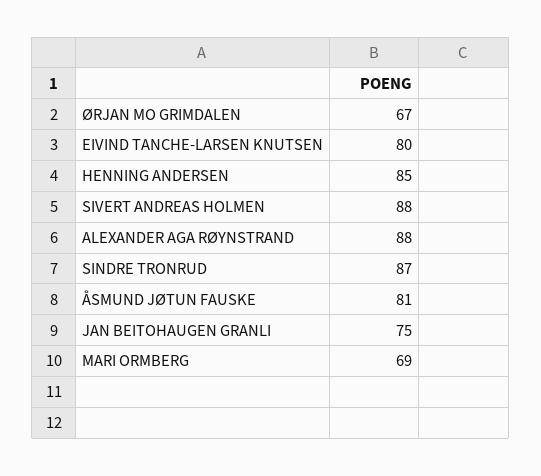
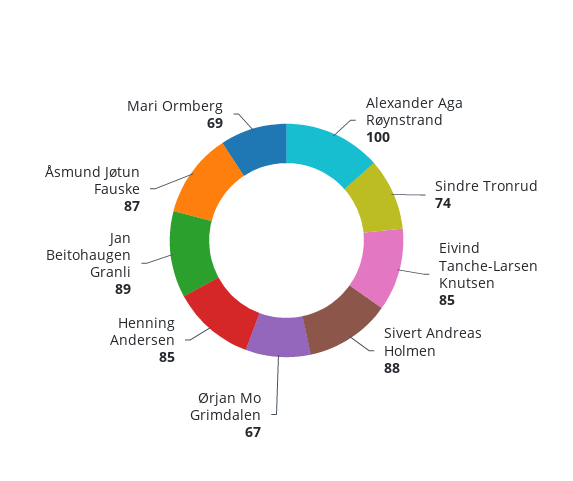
EIVIND TANCHE-LARSEN KNUTSEN: 80 -> 85
ALEXANDER AGA RØYNSTRAND: 88 -> 100
SINDRE TRONRUD: 87 -> 74
ÅSMUND JØTUN FAUSKE: 81 -> 87
JAN BEITOHAUGEN GRANLI: 75 -> 89

